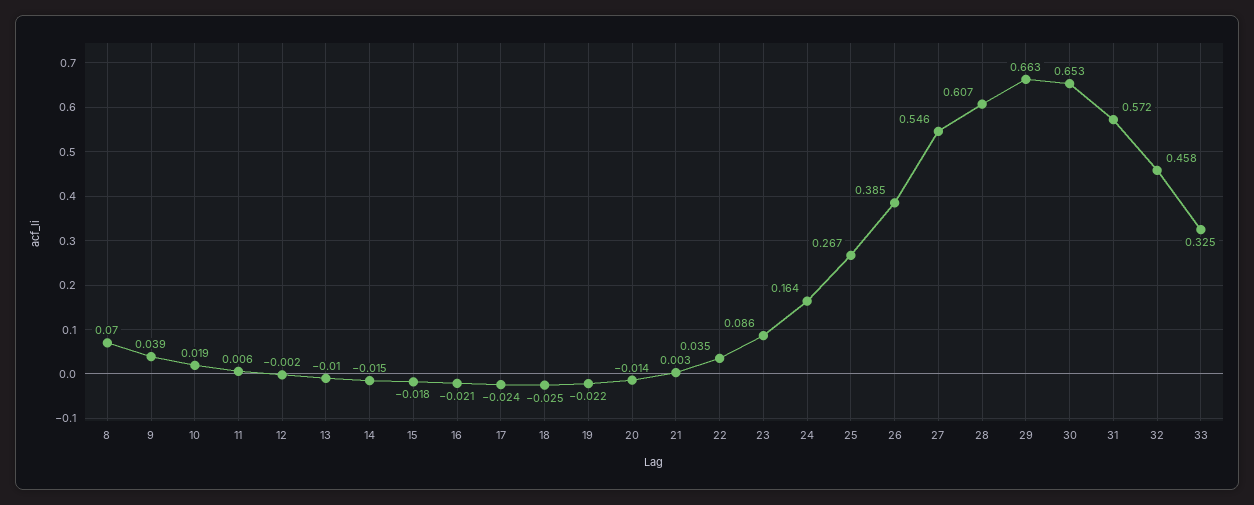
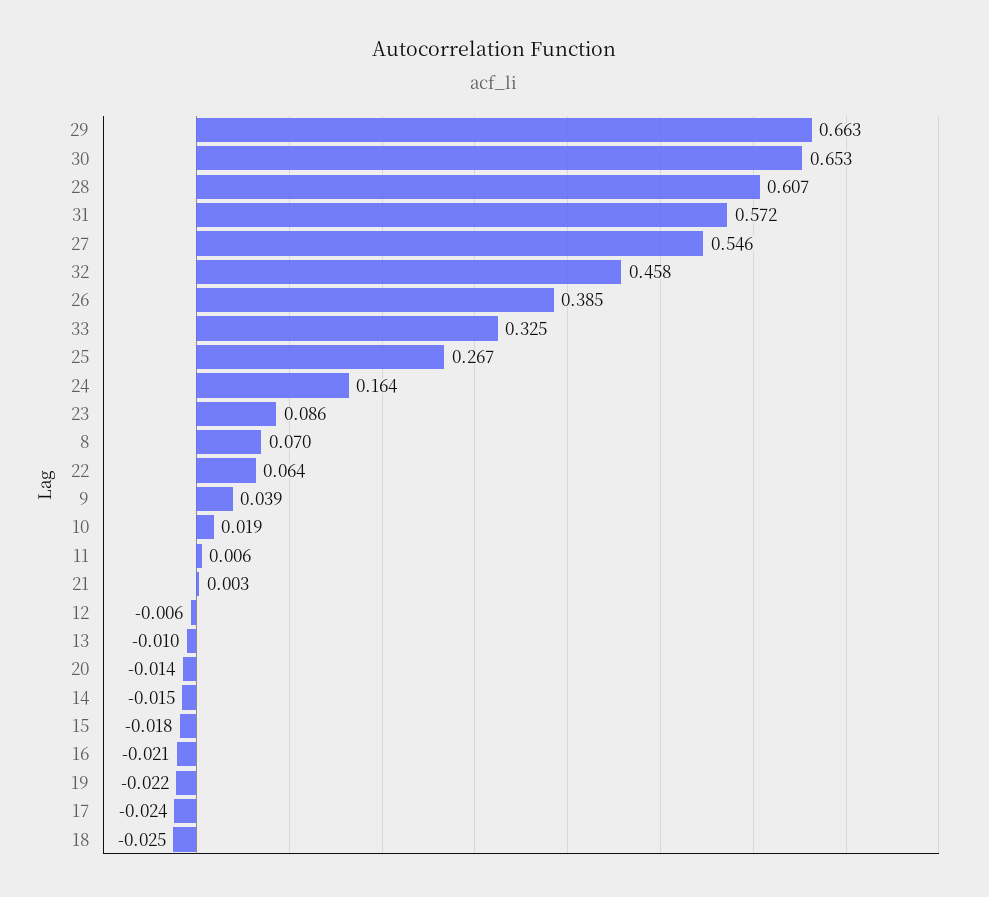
12: -0.002 -> -0.006
22: 0.035 -> 0.064

